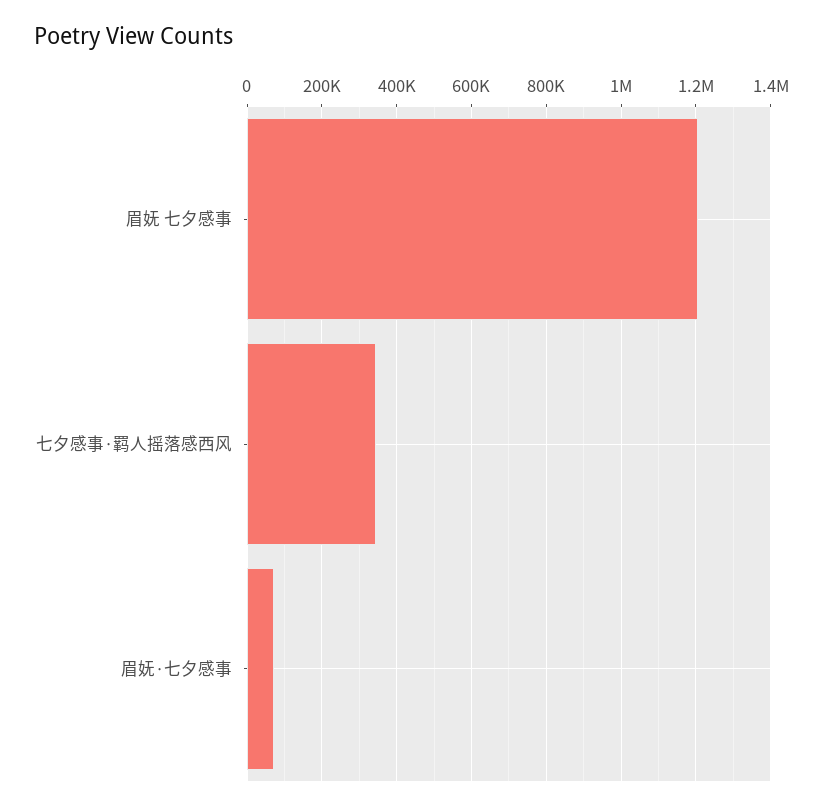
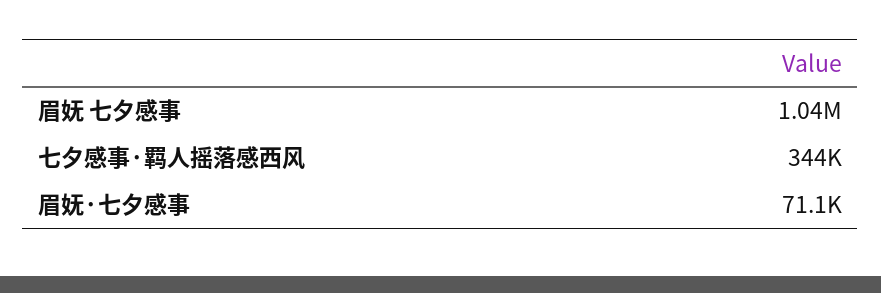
眉妩 七夕感事: 1200000 -> 1040000

